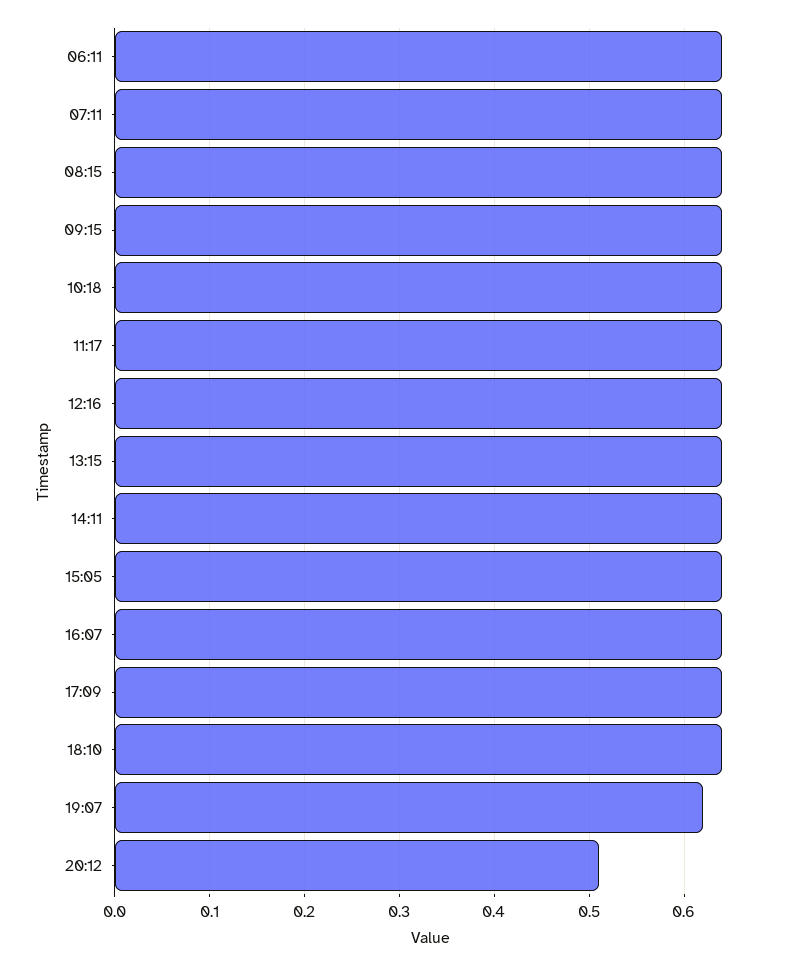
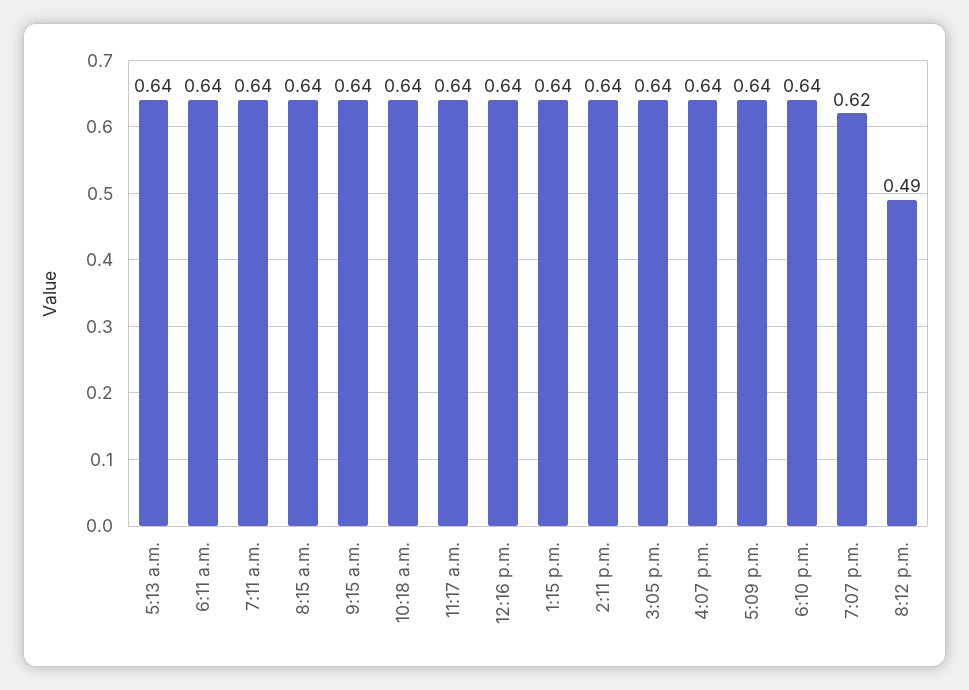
20:12: 0.51 -> 0.49
5:13 a.m.: none -> 0.64

